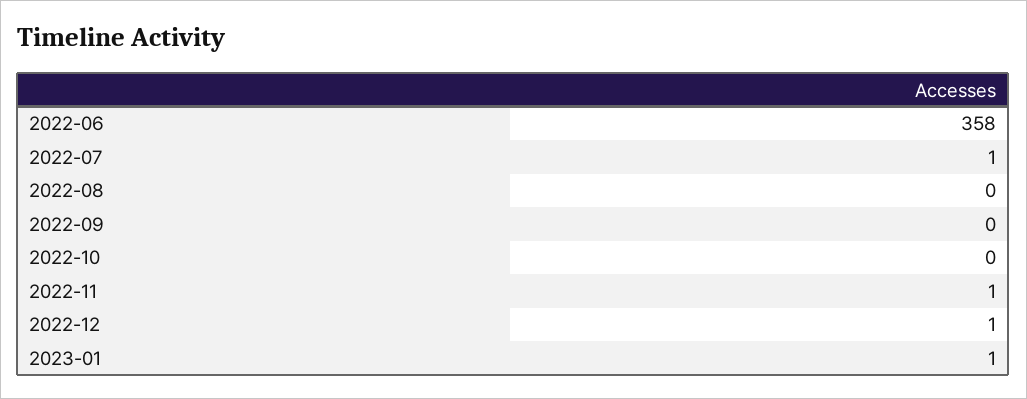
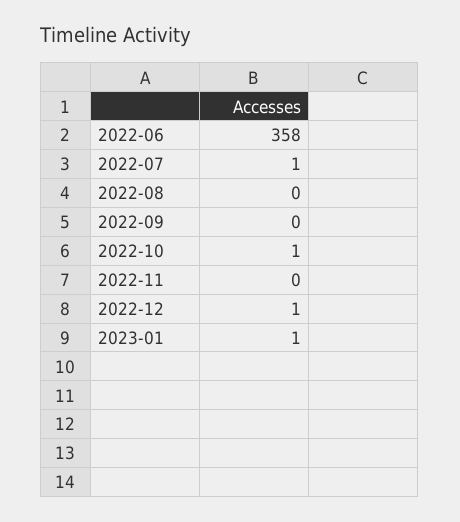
2022-10: 0 -> 1
2022-11: 1 -> 0

